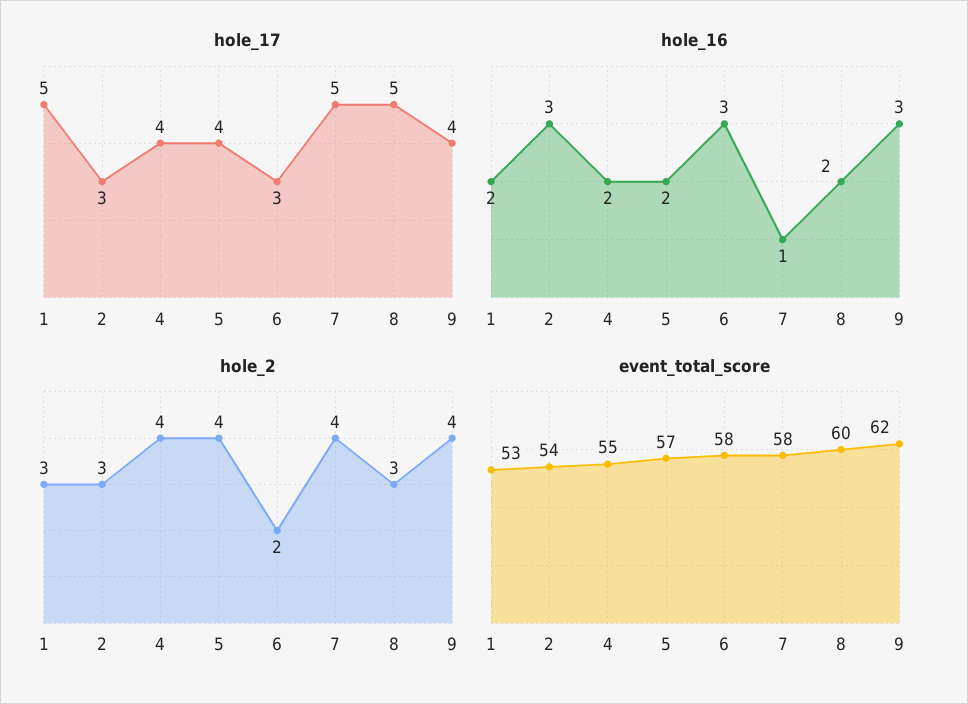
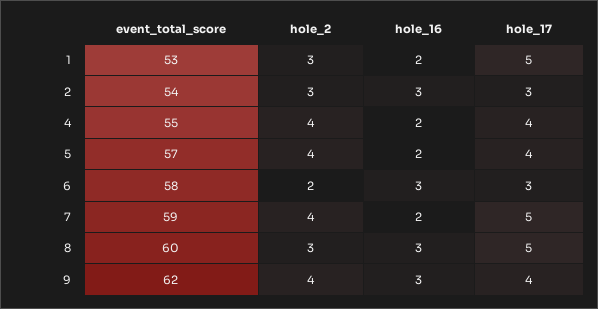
hole_16, 7: 1 -> 2
hole_16, 8: 2 -> 3
event_total_score, 7: 58 -> 59

